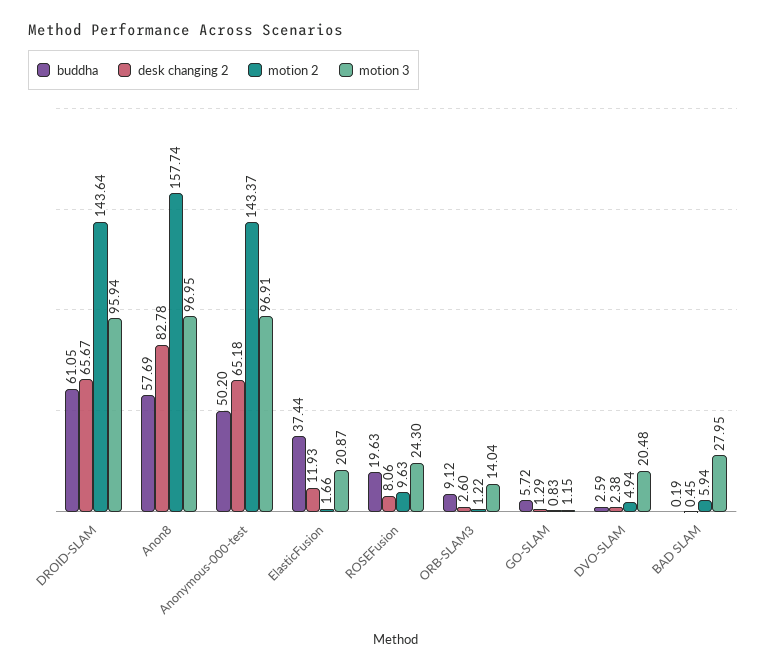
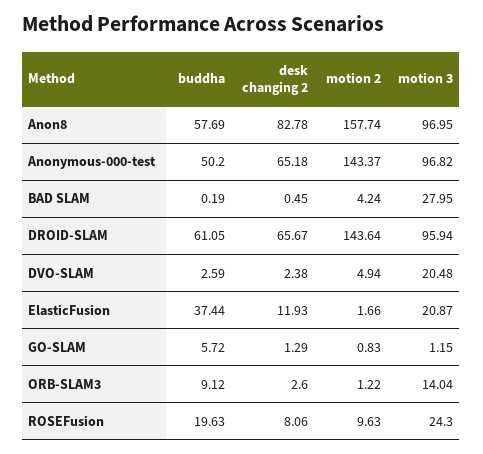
motion 3, Anonymous-000-test: 96.91 -> 96.82
motion 2, BAD SLAM: 5.94 -> 4.24

